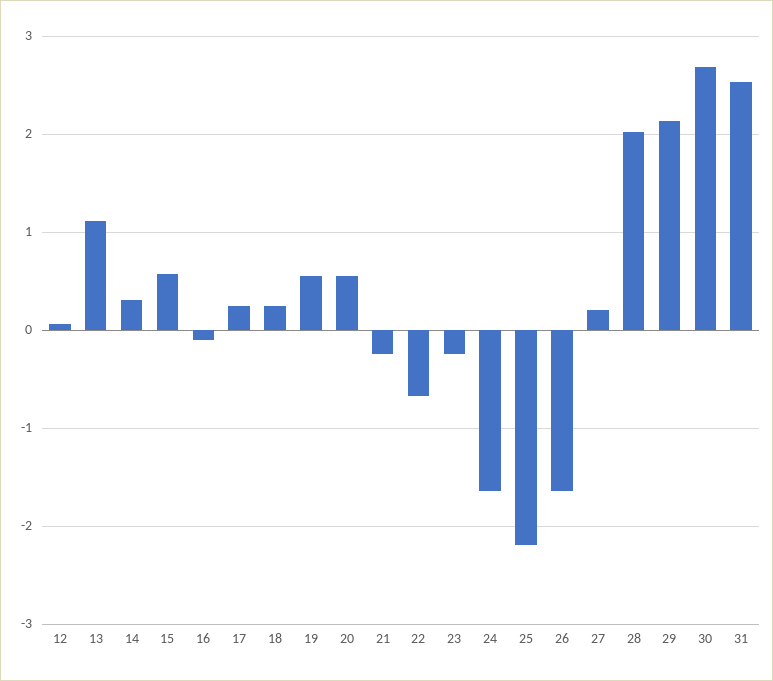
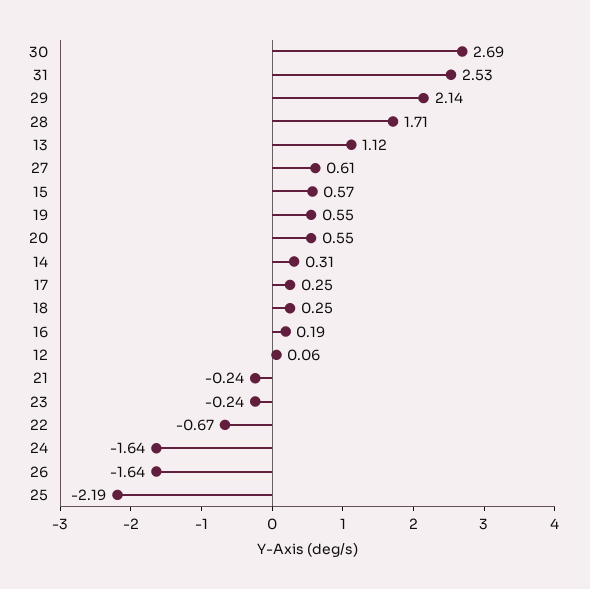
16: -0.1 -> 0.19
27: 0.2 -> 0.61
28: 2 -> 1.71

